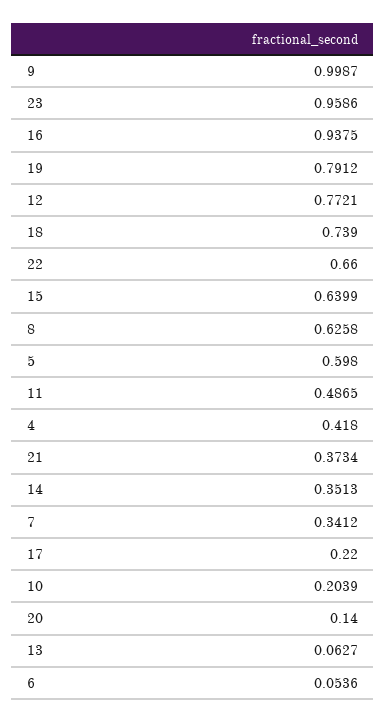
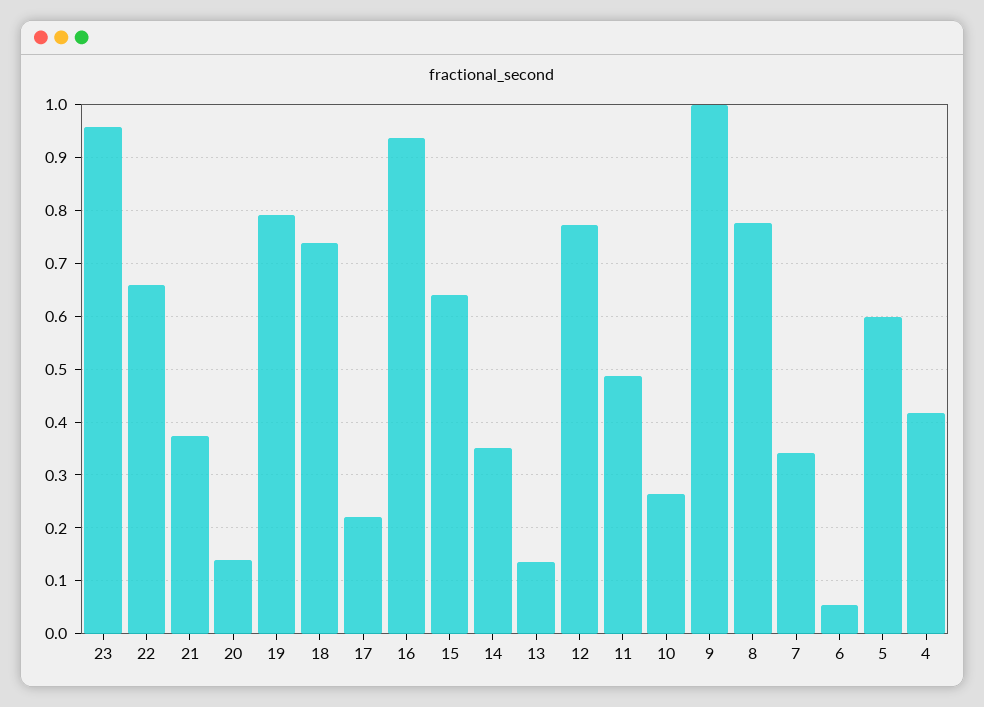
8: 0.6258 -> 0.78
10: 0.2039 -> 0.26
13: 0.0627 -> 0.14

